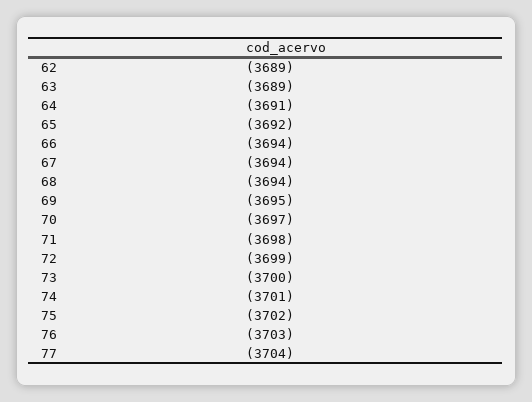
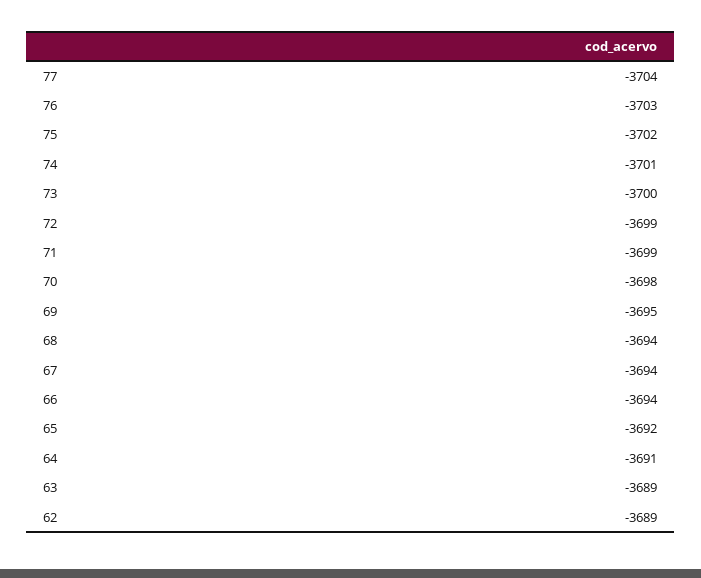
70: -3697 -> -3698
71: -3698 -> -3699

